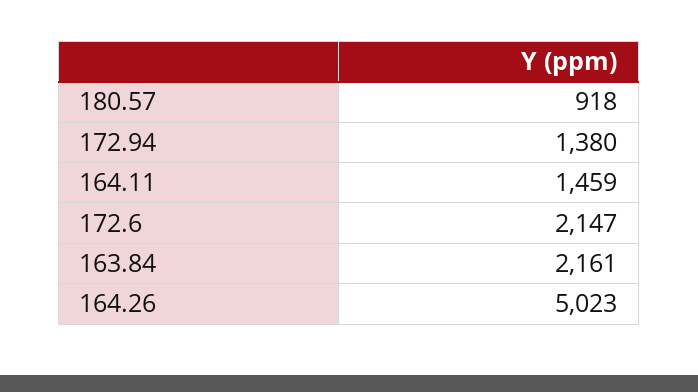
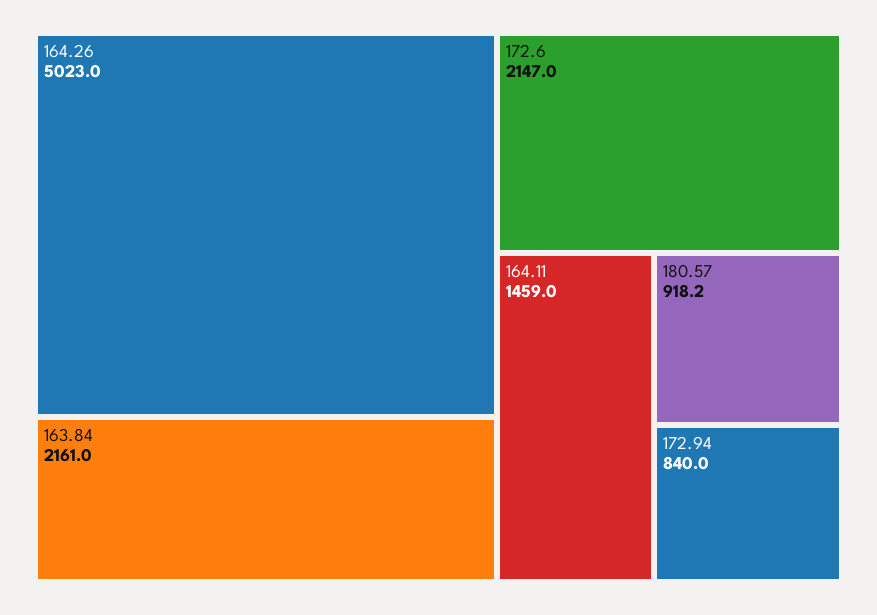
172.94: 1380 -> 840

